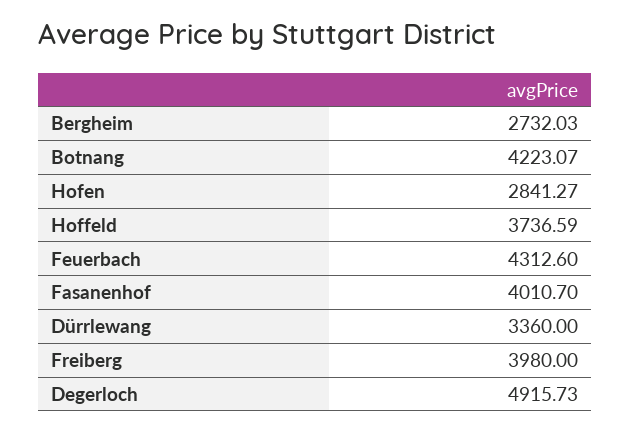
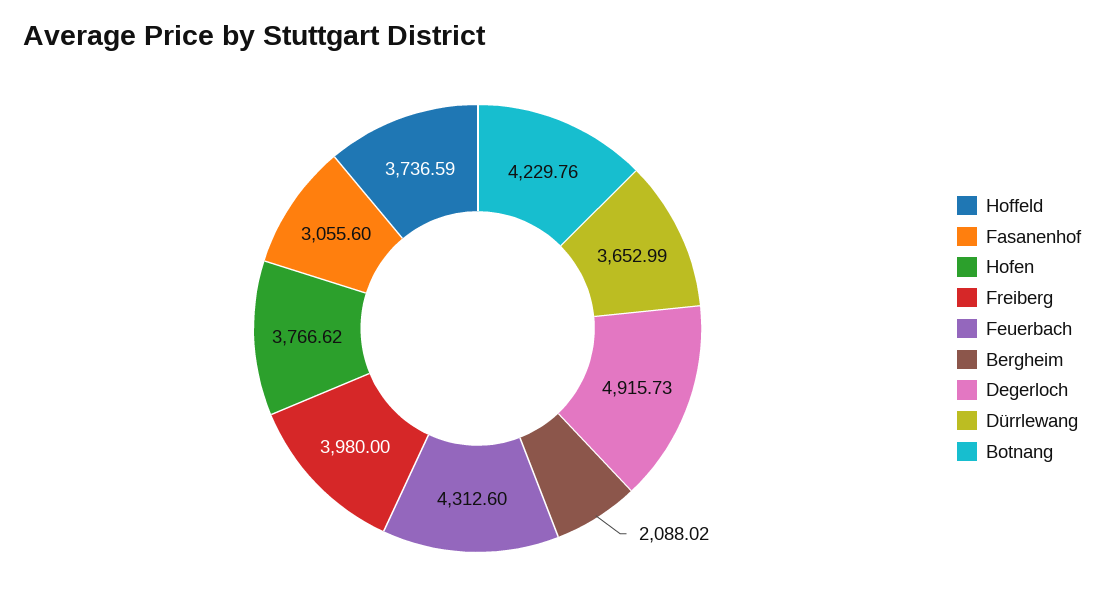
Bergheim: 2732.03 -> 2088.02
Botnang: 4223.07 -> 4229.76
Hofen: 2841.27 -> 3766.62
Fasanenhof: 4010.7 -> 3055.6
Dürrlewang: 3360 -> 3652.99

